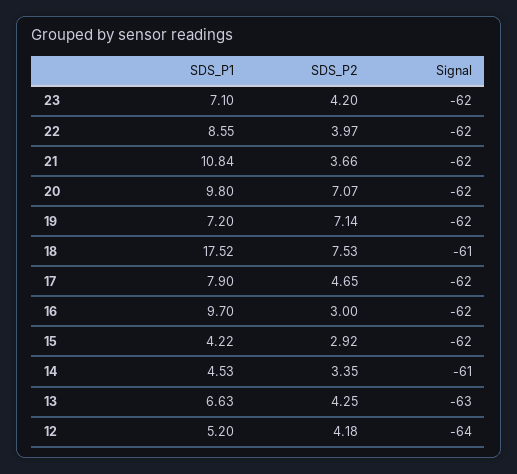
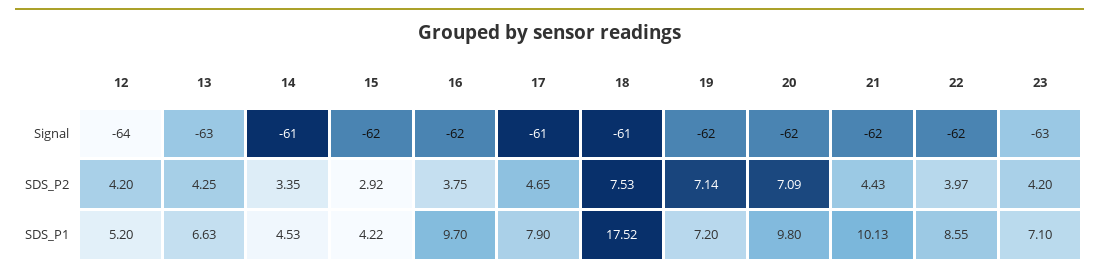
Signal, 23: -62 -> -63
SDS_P1, 21: 10.84 -> 10.13
SDS_P2, 21: 3.66 -> 4.43
SDS_P2, 20: 7.07 -> 7.09
Signal, 17: -62 -> -61
SDS_P2, 16: 3 -> 3.75
SDS_P2, 12: 4.18 -> 4.2

